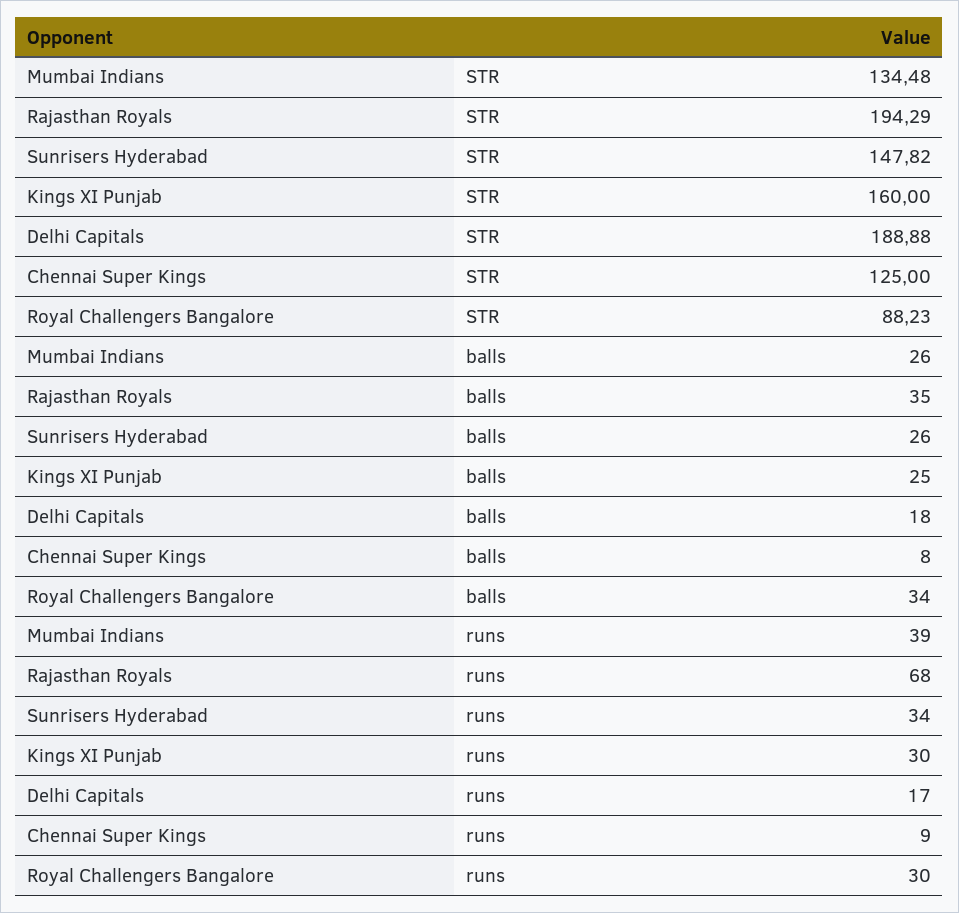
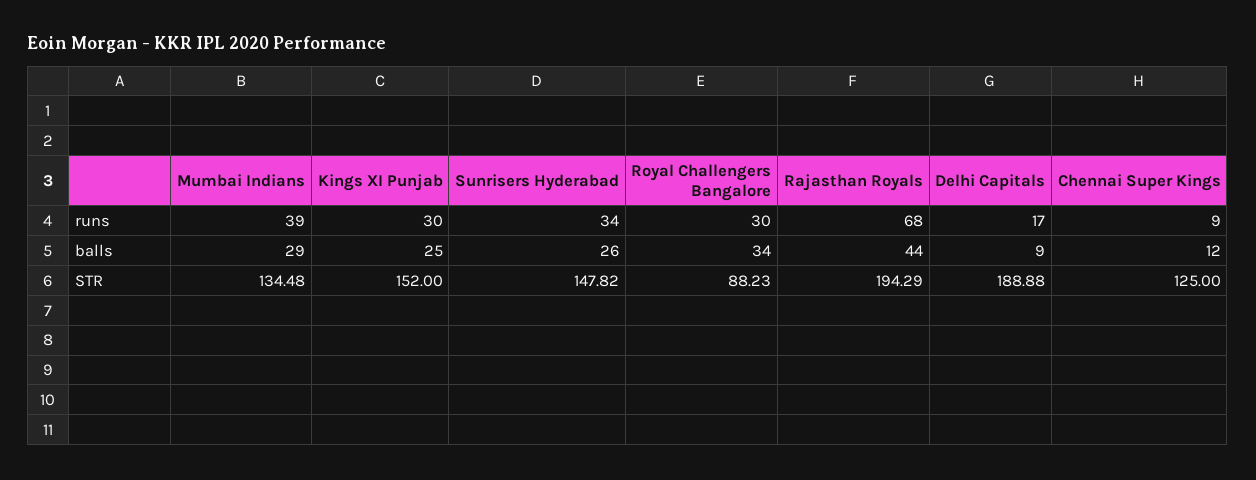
Kings XI Punjab, STR: 160 -> 152
Mumbai Indians, balls: 26 -> 29
Rajasthan Royals, balls: 35 -> 44
Delhi Capitals, balls: 18 -> 9
Chennai Super Kings, balls: 8 -> 12

